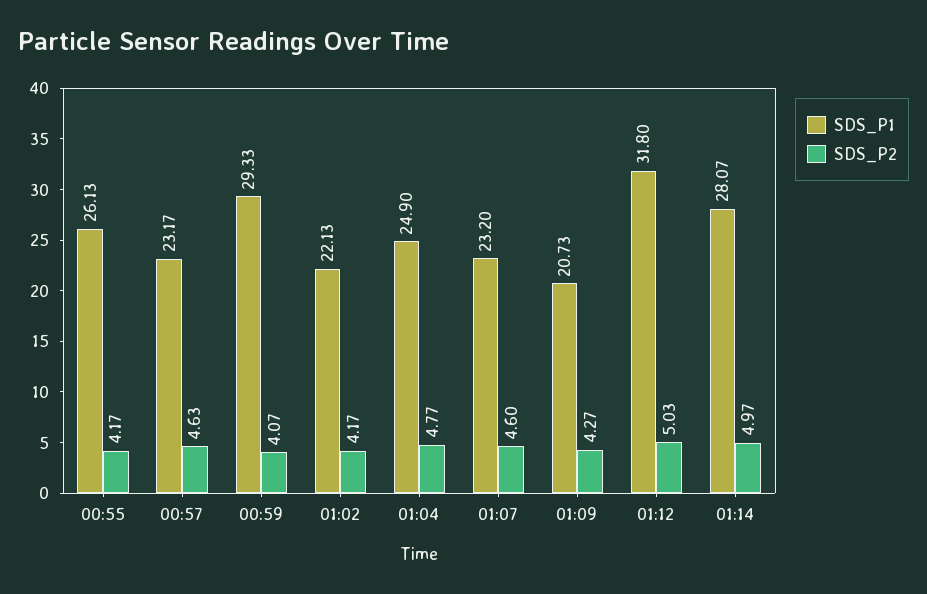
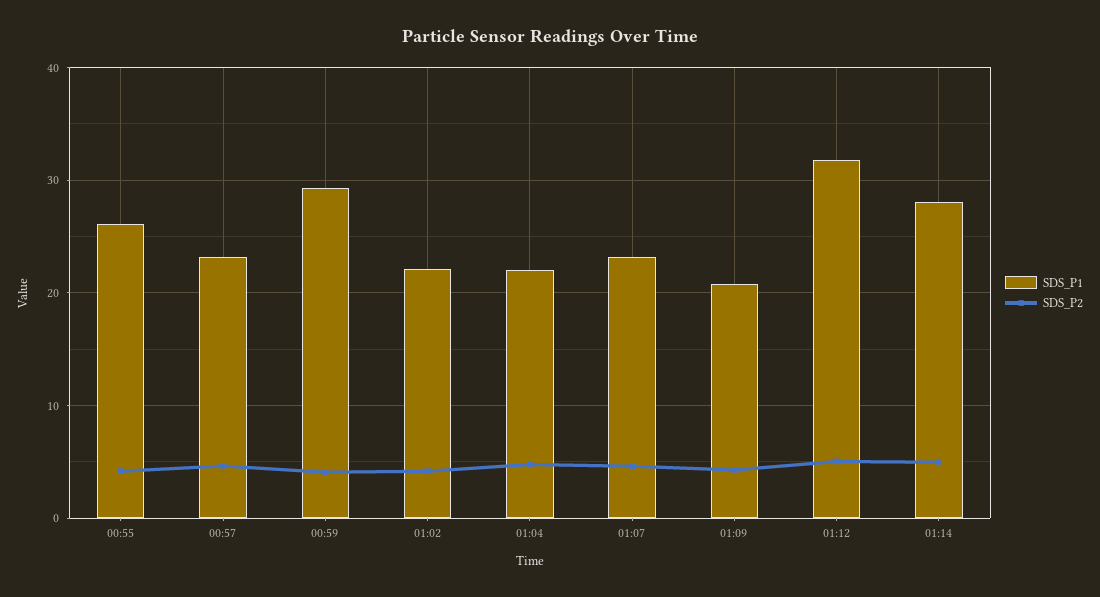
SDS_P1, 01:04: 24.9 -> 22

